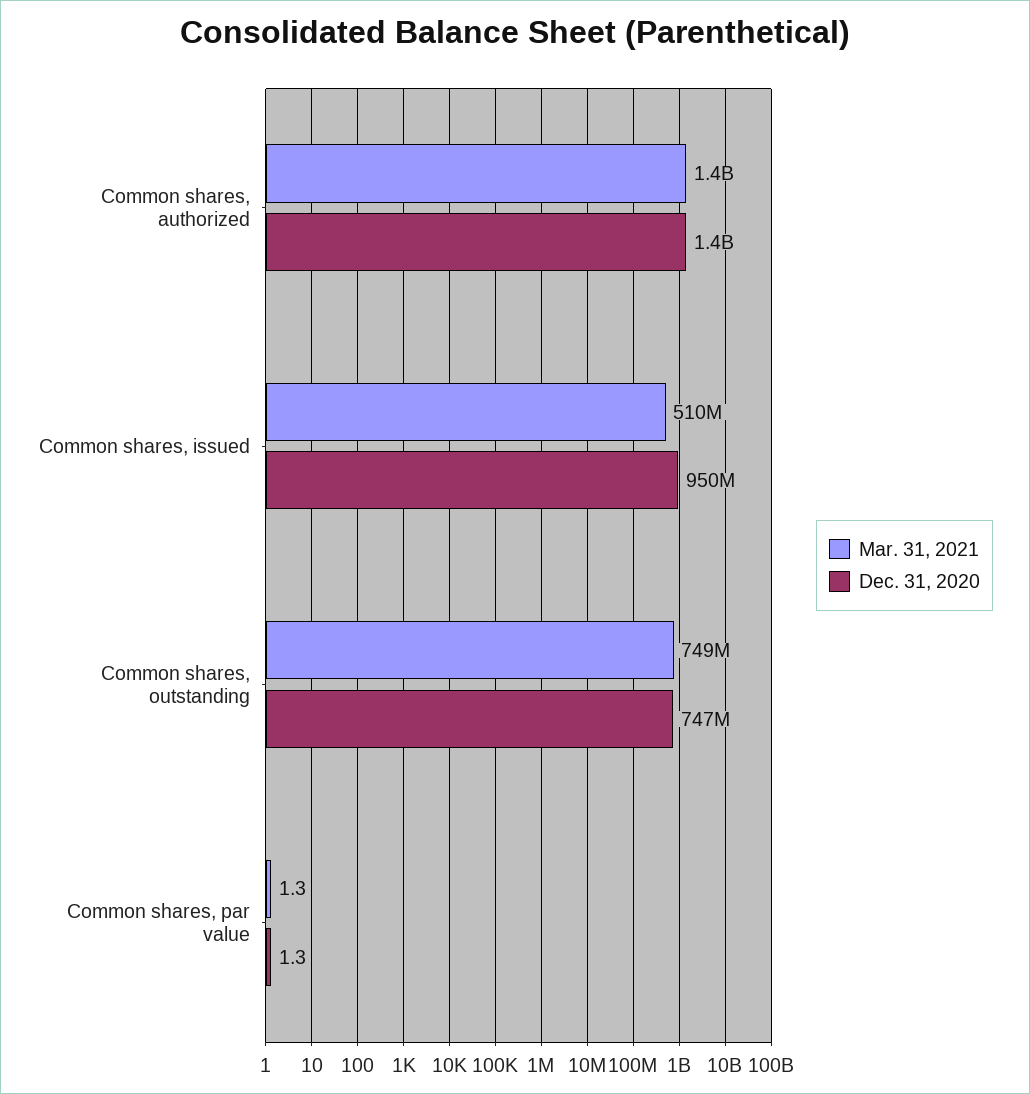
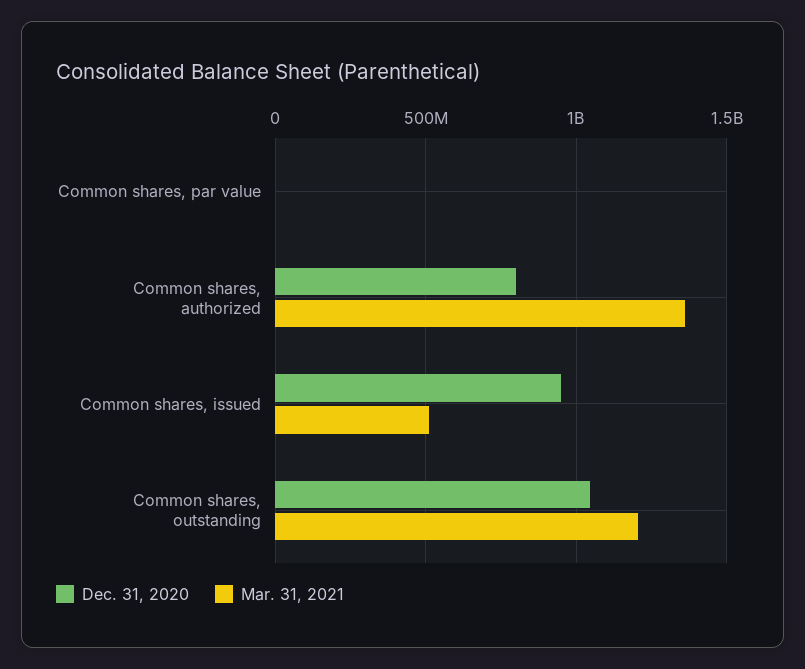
Dec. 31, 2020, Common shares, authorized: 1400000000 -> 800000000
Mar. 31, 2021, Common shares, outstanding: 749000000 -> 1200000000
Dec. 31, 2020, Common shares, outstanding: 747000000 -> 1050000000

